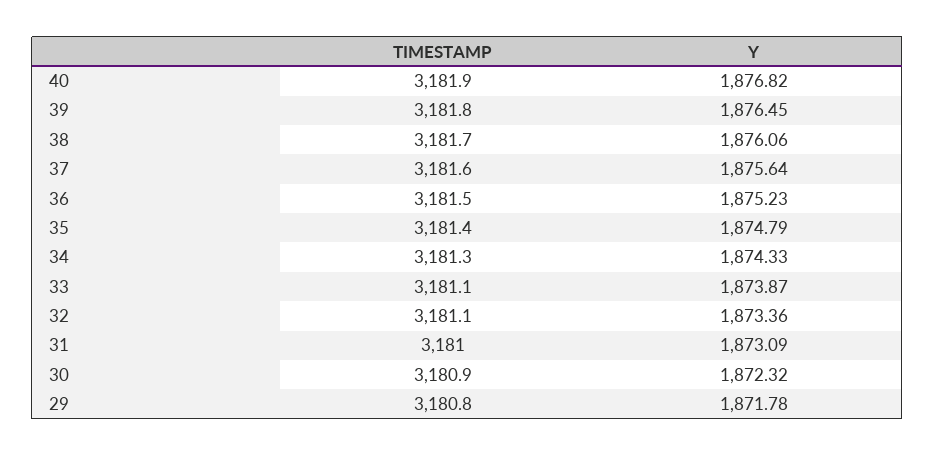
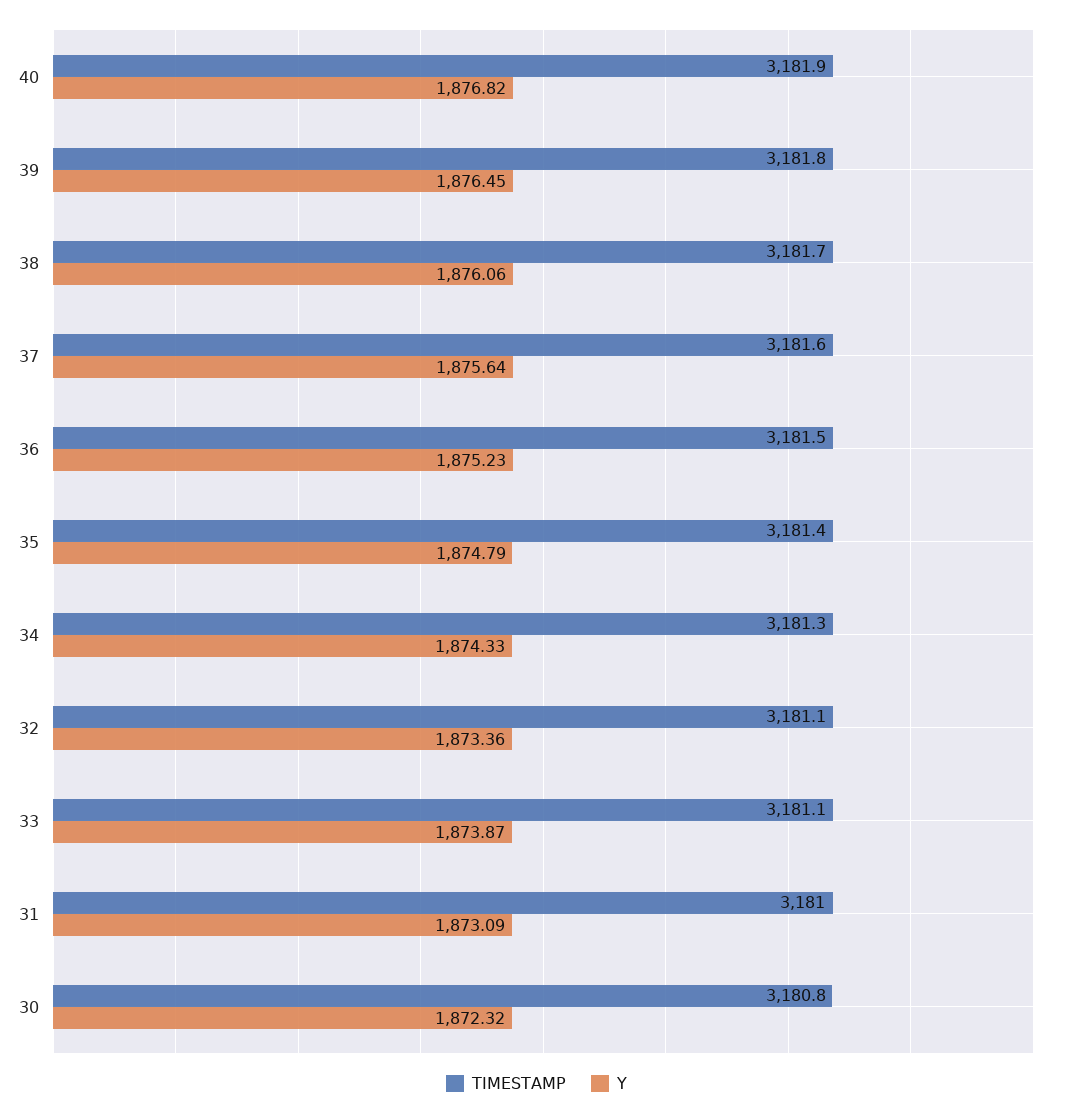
TIMESTAMP, 30: 3180.9 -> 3180.8
TIMESTAMP, 29: 3180.8 -> none
Y, 29: 1871.78 -> none

